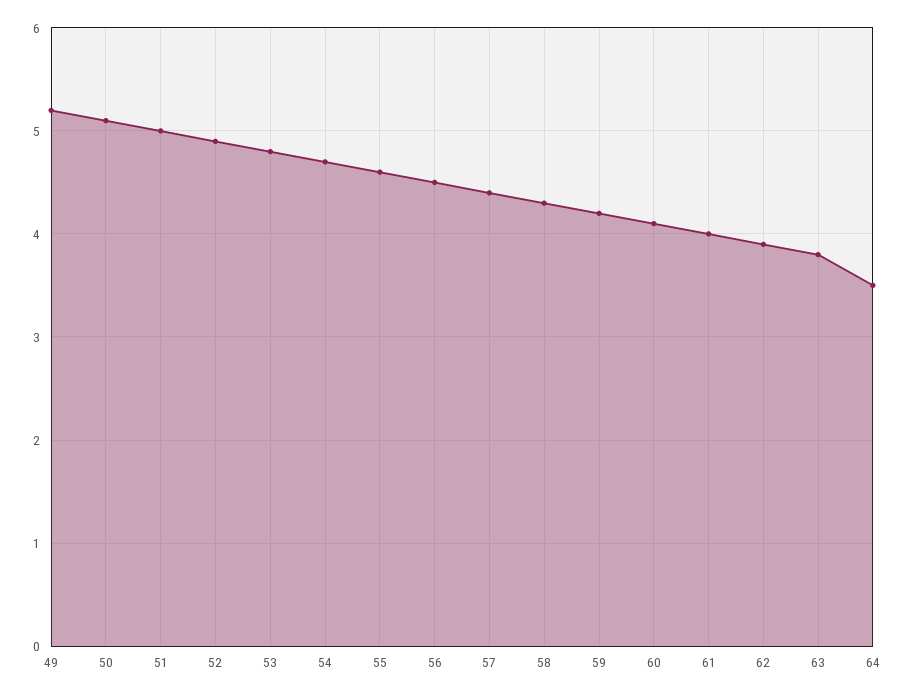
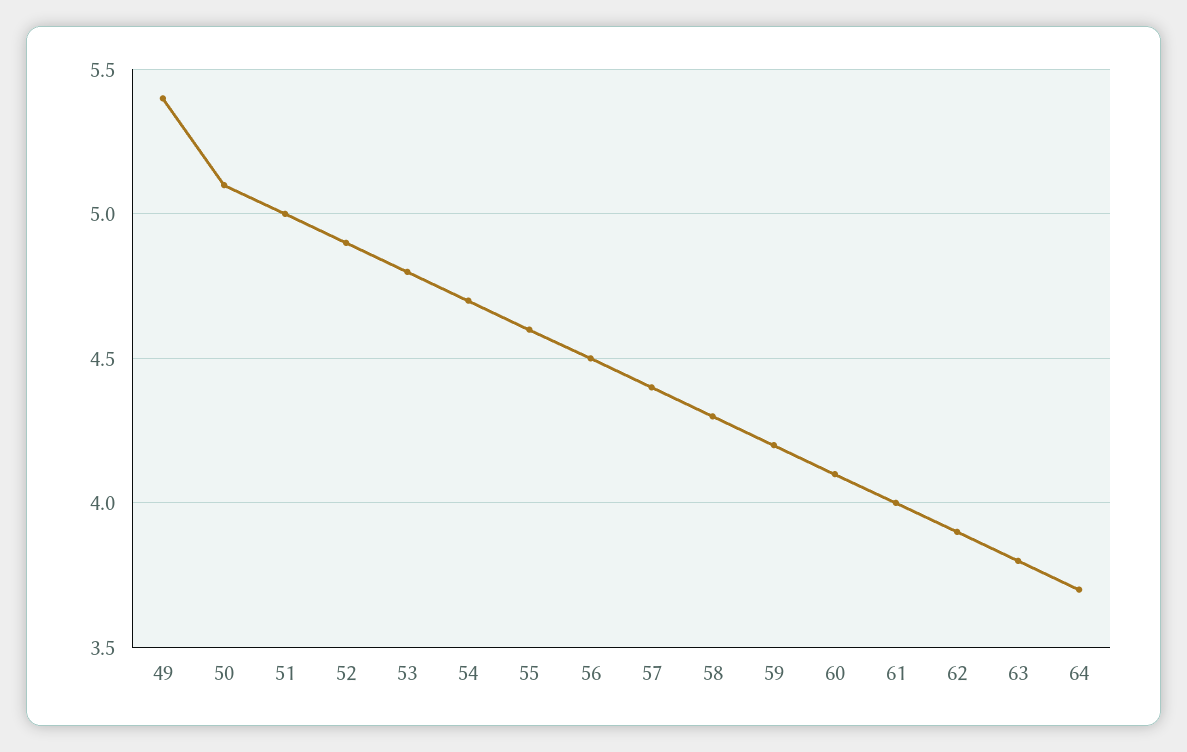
49: 5.2 -> 5.4
64: 3.5 -> 3.7

